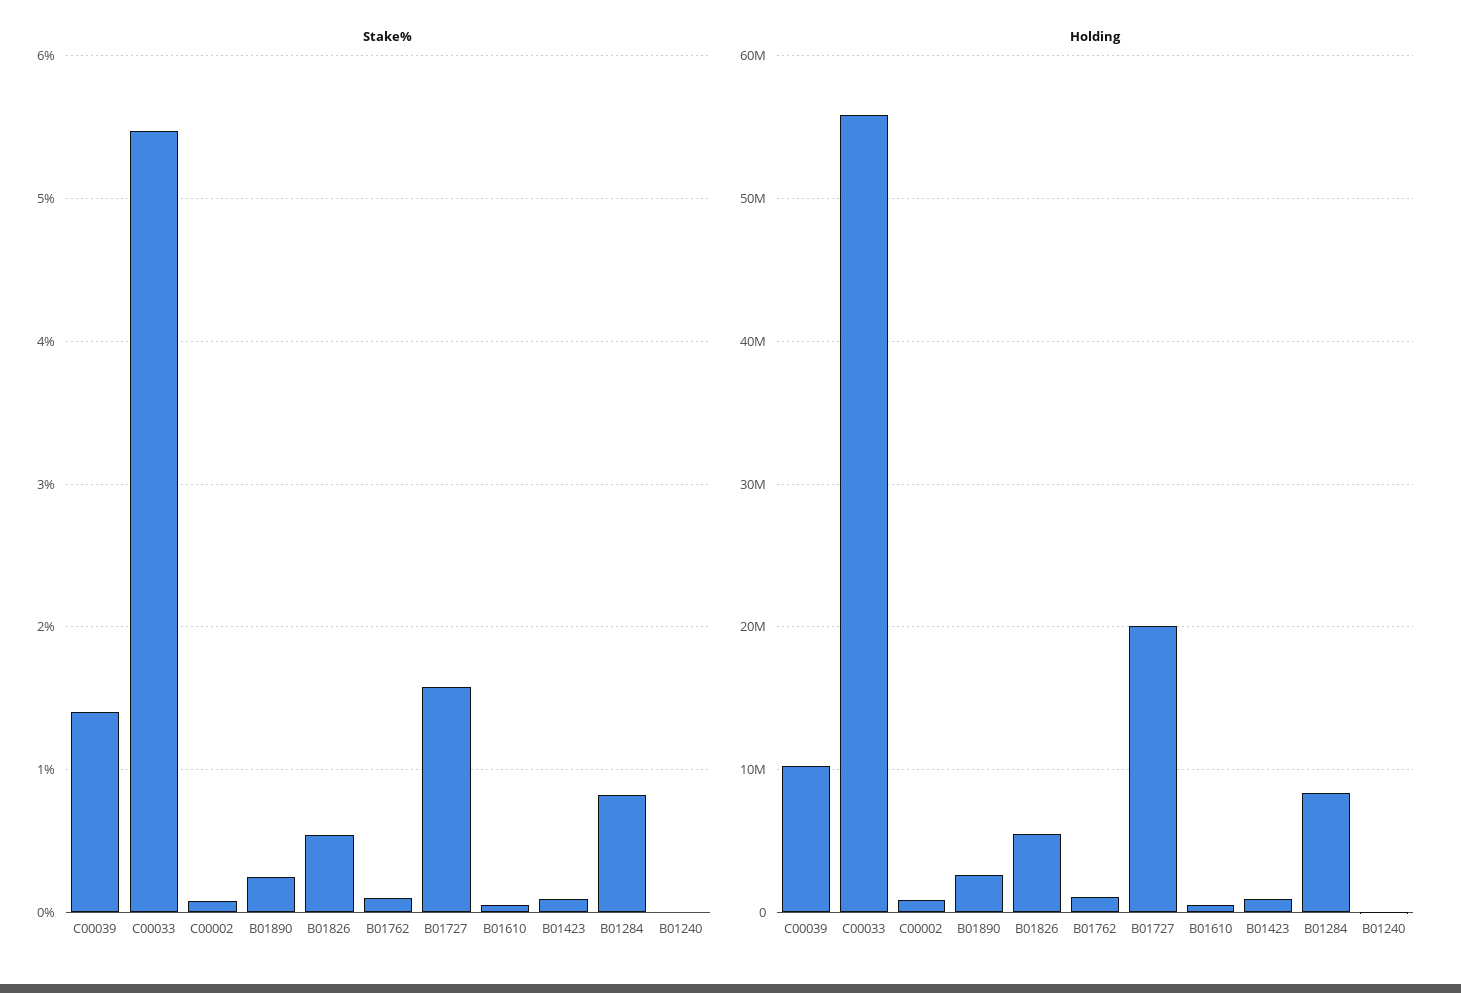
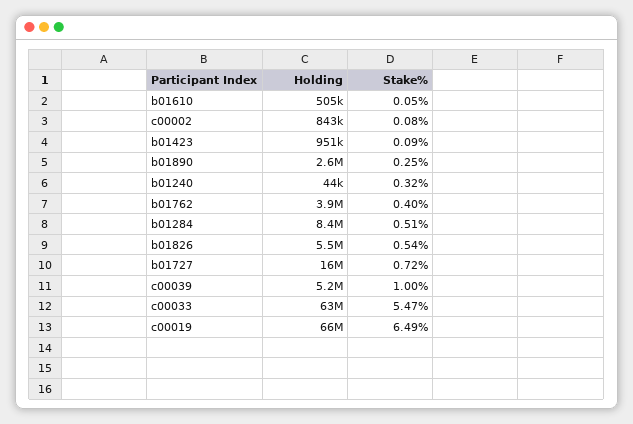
Stake%, C00039: 1.4 -> 1
Stake%, B01762: 0.1 -> 0.4
Stake%, B01727: 1.6 -> 0.72
Stake%, B01284: 0.8 -> 0.51
Stake%, B01240: 0 -> 0.32
Holding, C00039: 10000000 -> 5200000
Holding, C00033: 56000000 -> 63000000
Holding, B01762: 1000000 -> 3900000
Holding, B01727: 20000000 -> 16000000
Holding, c00019: none -> 66000000
Stake%, c00019: none -> 6.49

